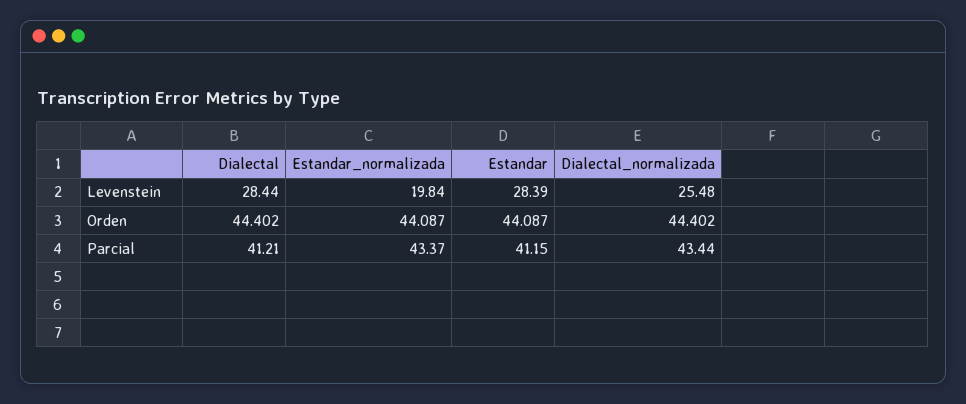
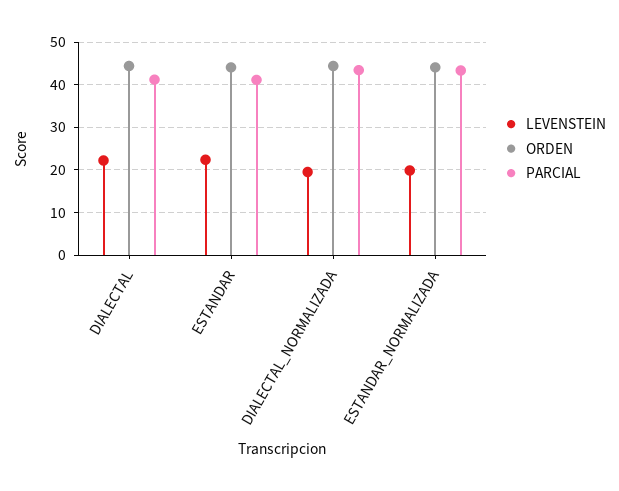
Levenstein, Dialectal: 28.44 -> 22
Levenstein, Estandar: 28.39 -> 22
Levenstein, Dialectal_normalizada: 25.48 -> 20

